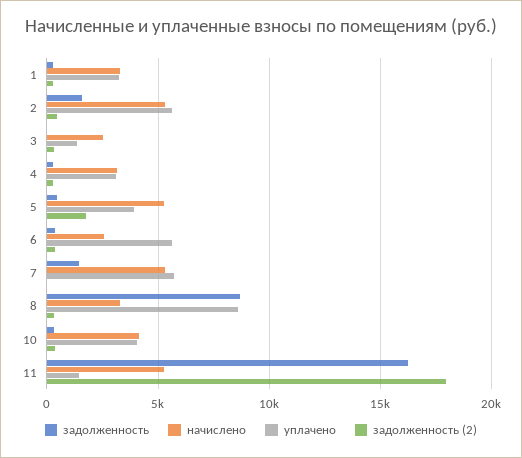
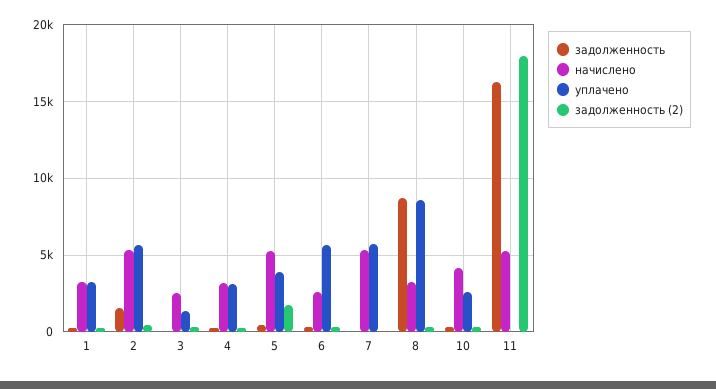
задолженность, 7: 1500 -> 0
уплачено, 10: 4000 -> 2500
уплачено, 11: 1500 -> 0

